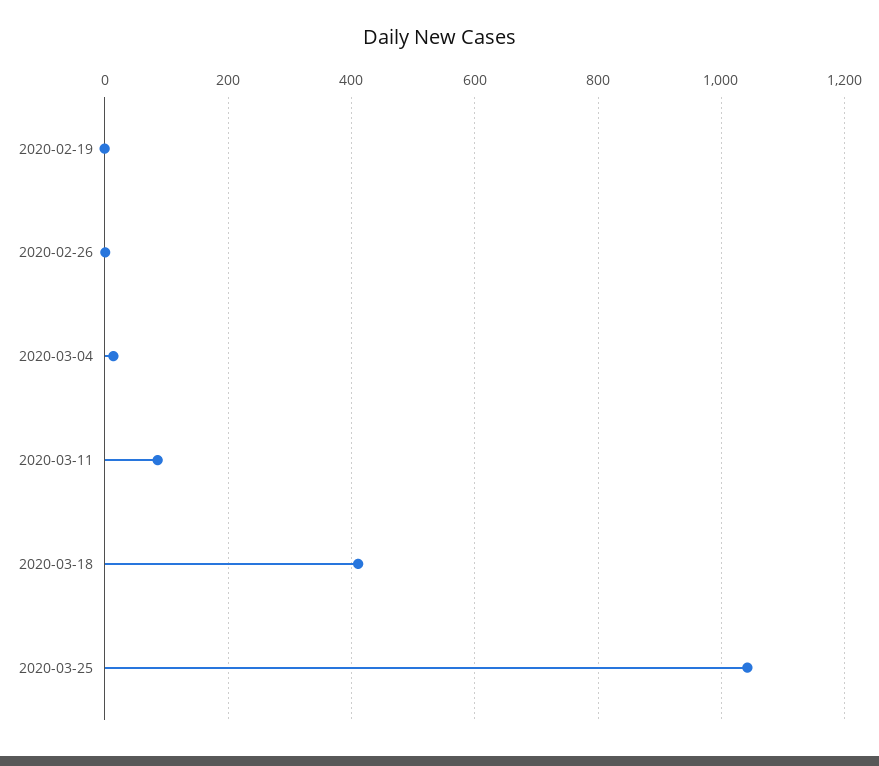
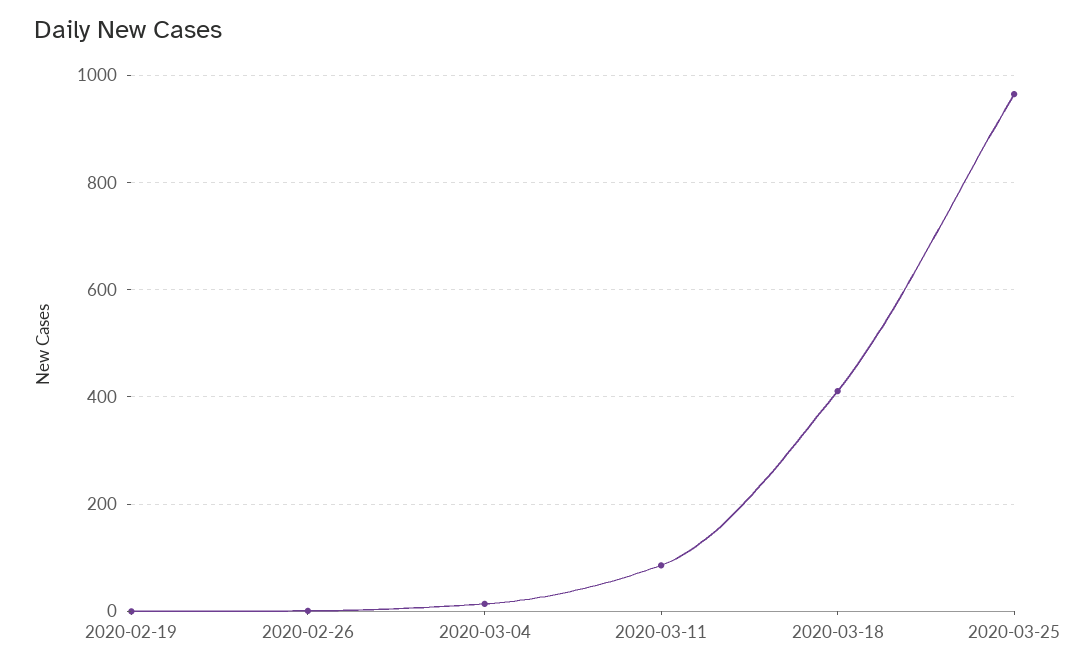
2020-03-25: 1040 -> 960

